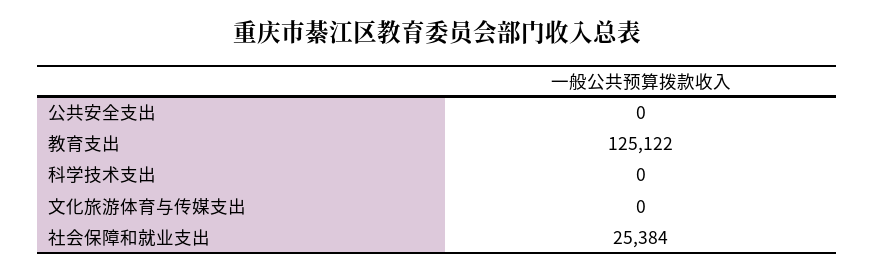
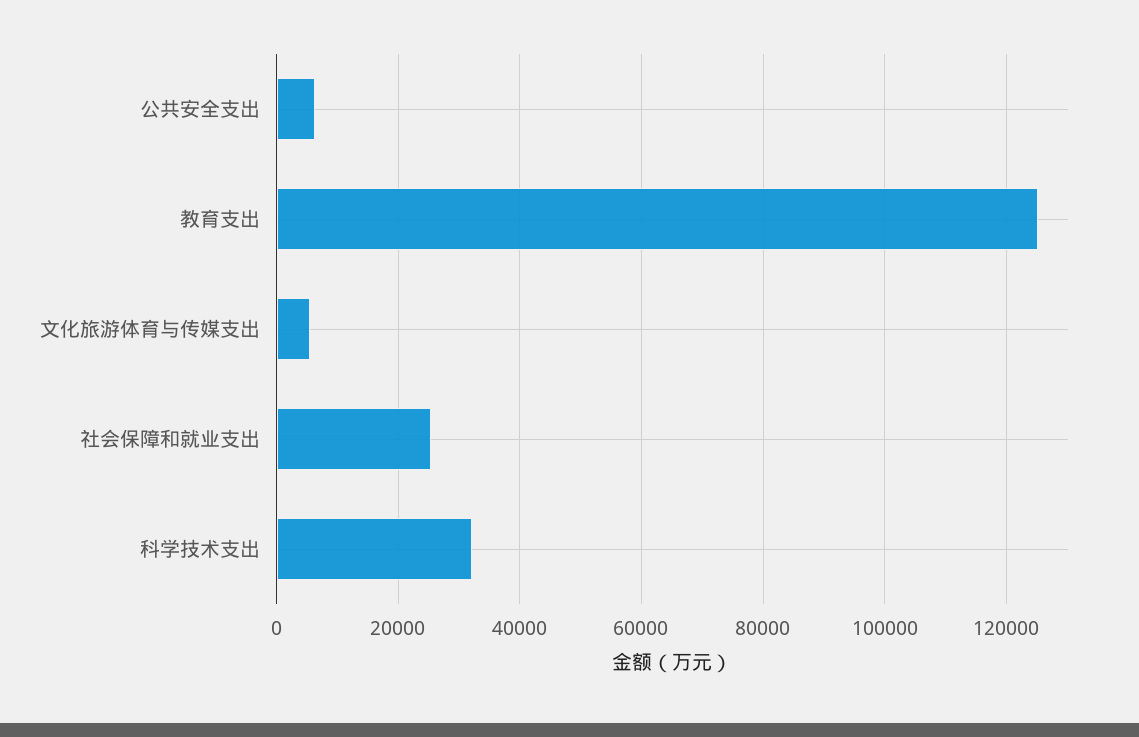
公共安全支出: 0 -> 6000
科学技术支出: 0 -> 32000
文化旅游体育与传媒支出: 0 -> 6000

